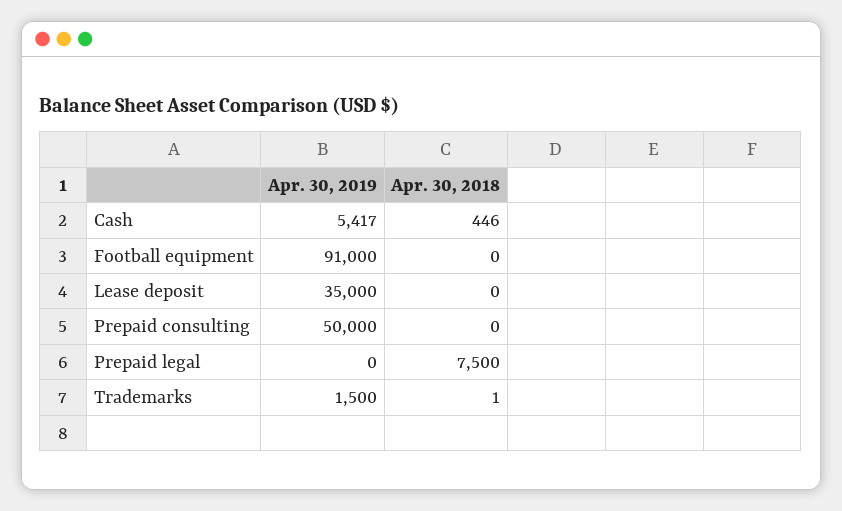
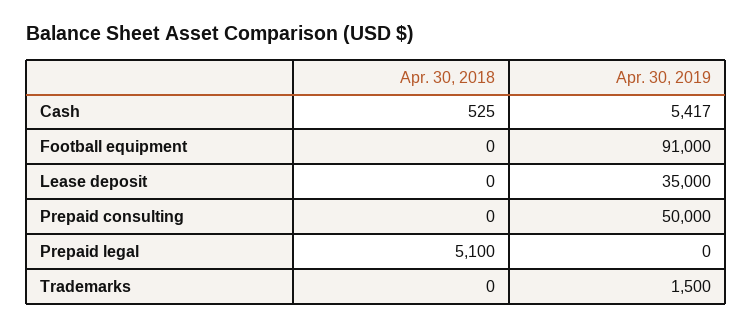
Apr. 30, 2018, Cash: 446 -> 525
Apr. 30, 2018, Prepaid legal: 7500 -> 5100
Apr. 30, 2018, Trademarks: 1 -> 0

